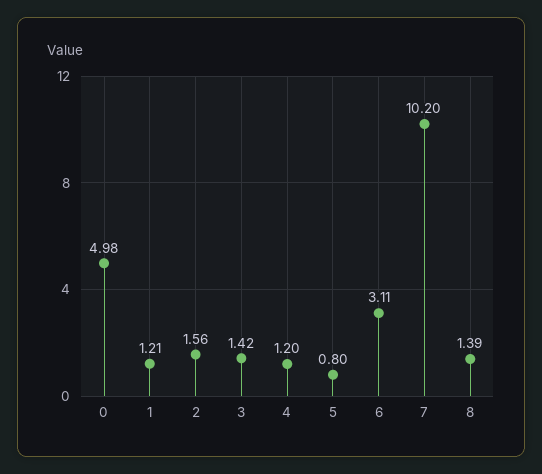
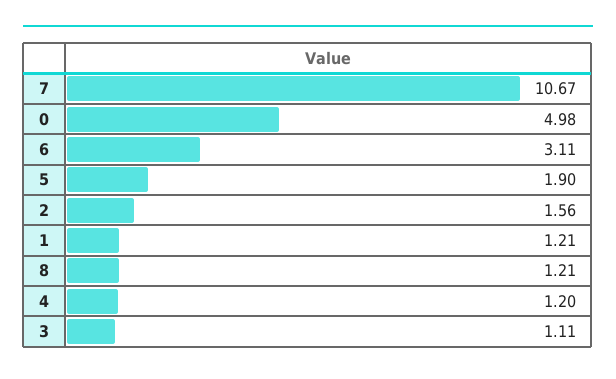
3: 1.42 -> 1.11
5: 0.8 -> 1.9
7: 10.2 -> 10.67
8: 1.39 -> 1.21

